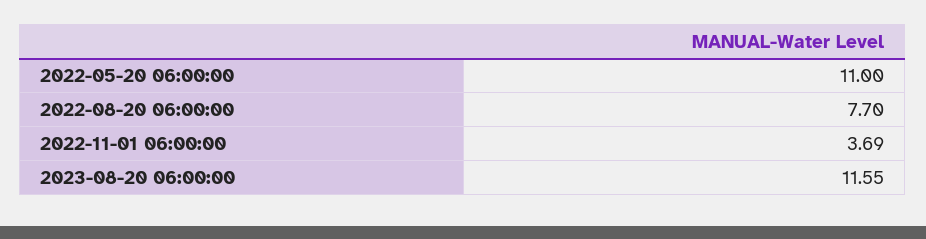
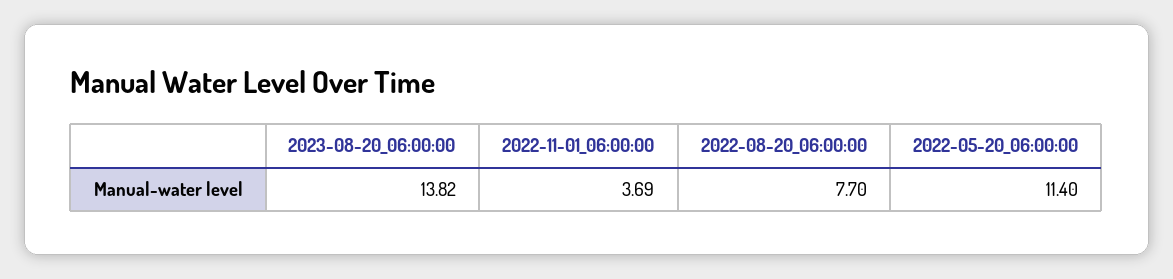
2022-05-20 06:00:00: 11 -> 11.4
2023-08-20 06:00:00: 11.55 -> 13.82

